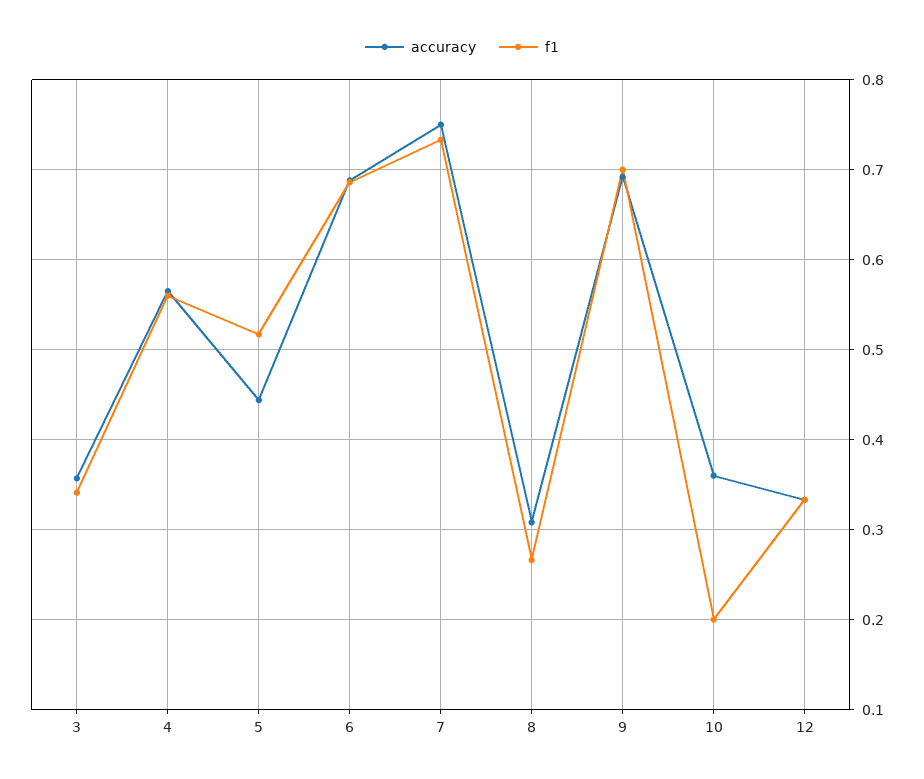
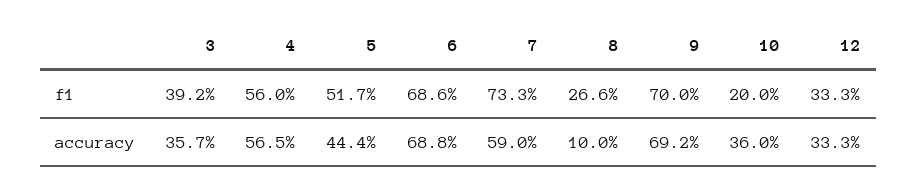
f1, 3: 0.34 -> 0.392
accuracy, 7: 0.75 -> 0.59
accuracy, 8: 0.31 -> 0.1

